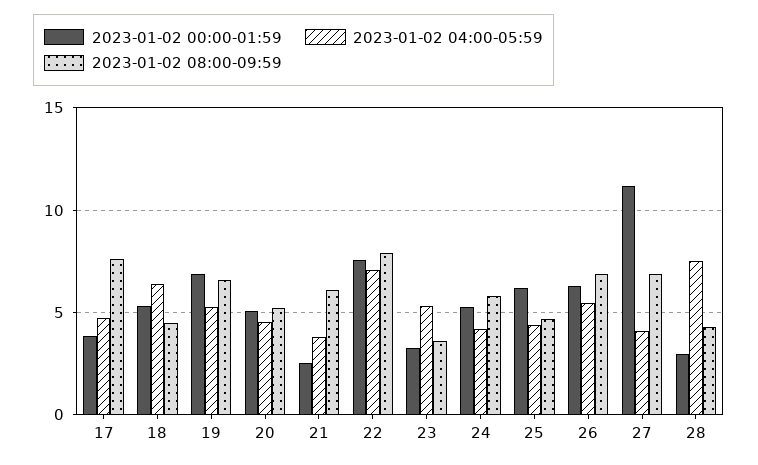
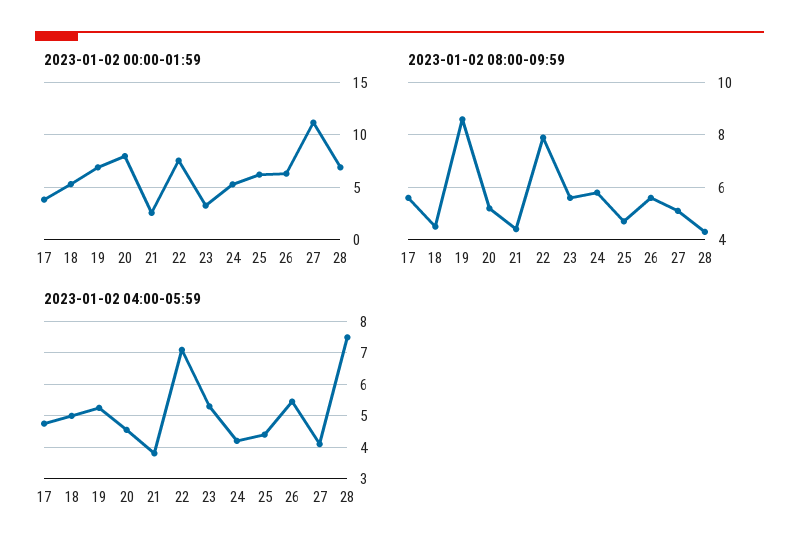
2023-01-02 08:00-09:59, 17: 7.5 -> 5.5
2023-01-02 04:00-05:59, 18: 6.5 -> 5
2023-01-02 08:00-09:59, 19: 6.5 -> 8.5
2023-01-02 00:00-01:59, 20: 5 -> 8
2023-01-02 08:00-09:59, 21: 6 -> 4.5
2023-01-02 08:00-09:59, 23: 3.5 -> 5.5
2023-01-02 08:00-09:59, 26: 7 -> 5.5
2023-01-02 08:00-09:59, 27: 7 -> 5
2023-01-02 00:00-01:59, 28: 3 -> 7

